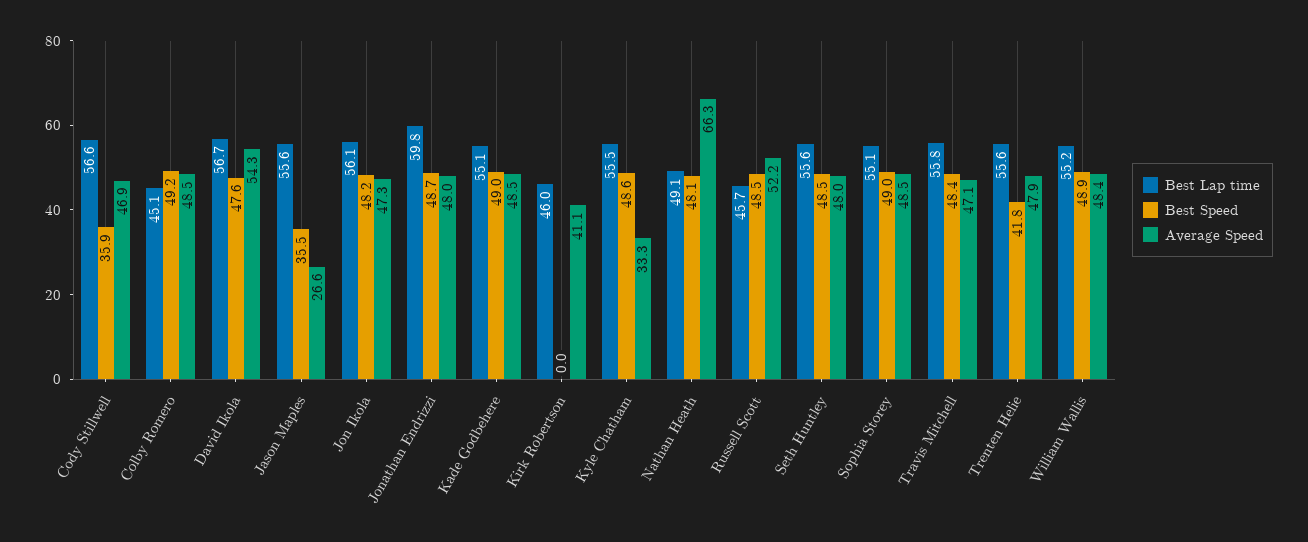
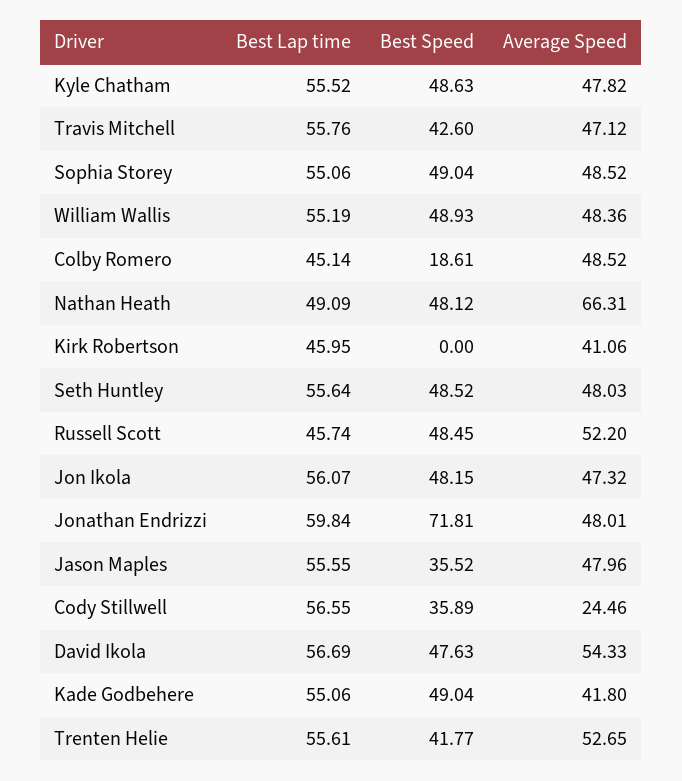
Average Speed, Cody Stillwell: 46.9 -> 24.46
Best Speed, Colby Romero: 49.2 -> 18.61
Average Speed, Jason Maples: 26.6 -> 47.96
Best Speed, Jonathan Endrizzi: 48.7 -> 71.81
Average Speed, Kade Godbehere: 48.5 -> 41.8
Average Speed, Kyle Chatham: 33.3 -> 47.82
Best Speed, Travis Mitchell: 48.4 -> 42.6
Average Speed, Trenten Helie: 47.9 -> 52.65

